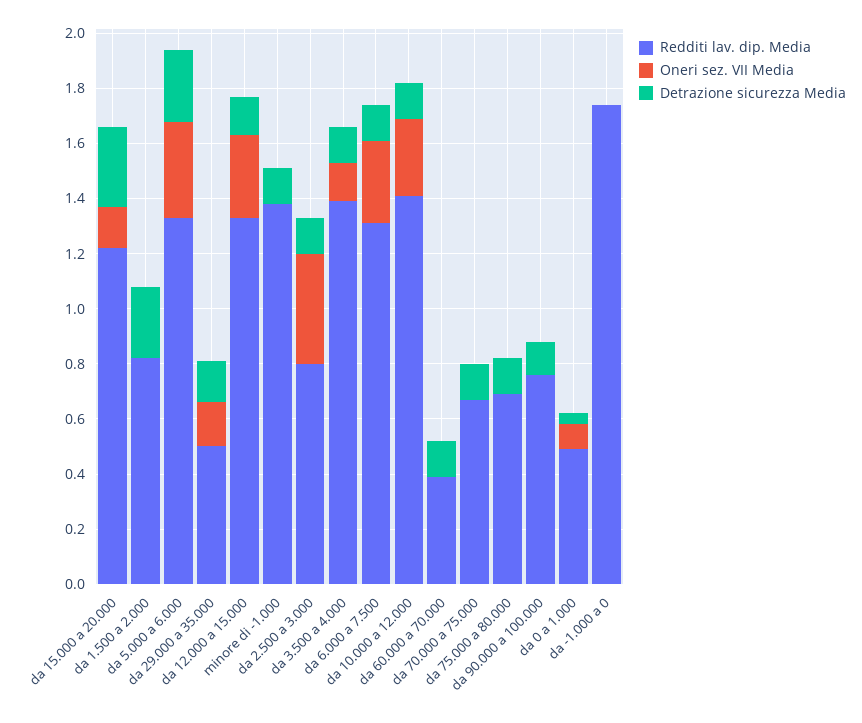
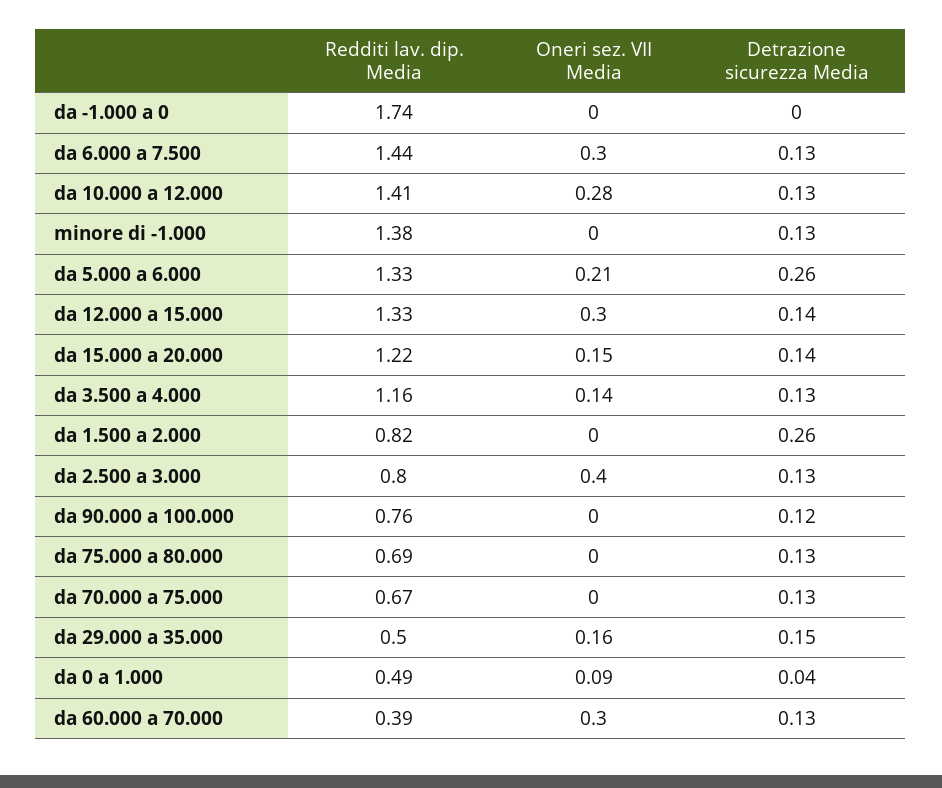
Detrazione sicurezza Media, da 15.000 a 20.000: 0.3 -> 0.14
Oneri sez. VII Media, da 5.000 a 6.000: 0.35 -> 0.21
Redditi lav. dip. Media, da 3.500 a 4.000: 1.4 -> 1.16
Redditi lav. dip. Media, da 6.000 a 7.500: 1.3 -> 1.44
Oneri sez. VII Media, da 60.000 a 70.000: 0 -> 0.3

